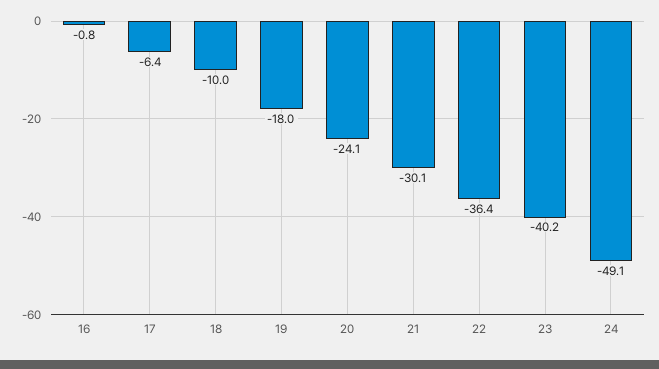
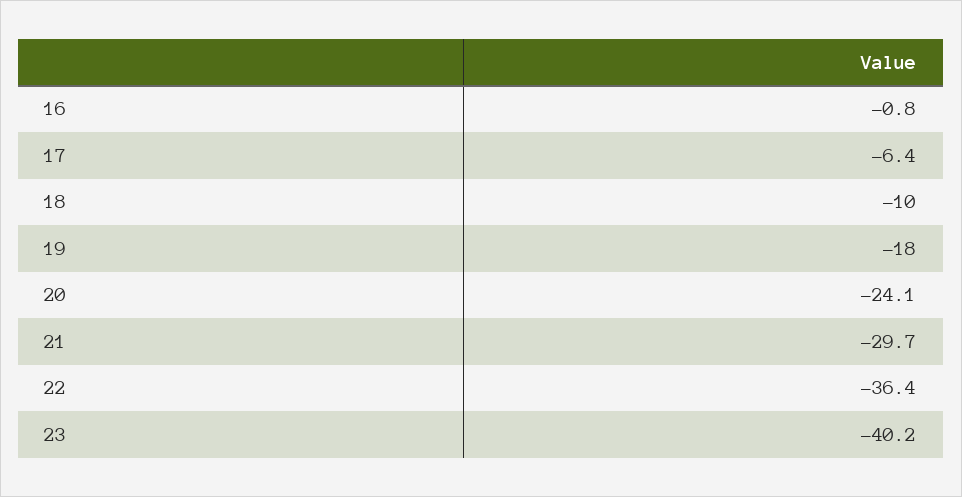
21: -30.1 -> -29.7
24: -49.1 -> none

